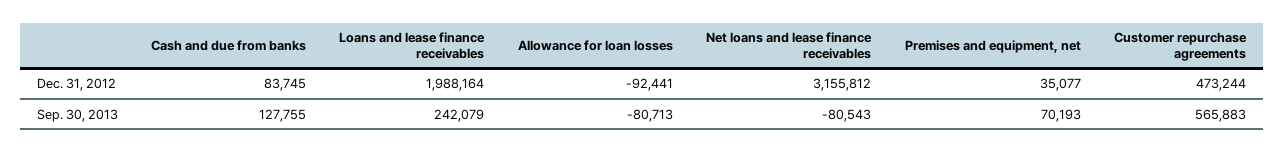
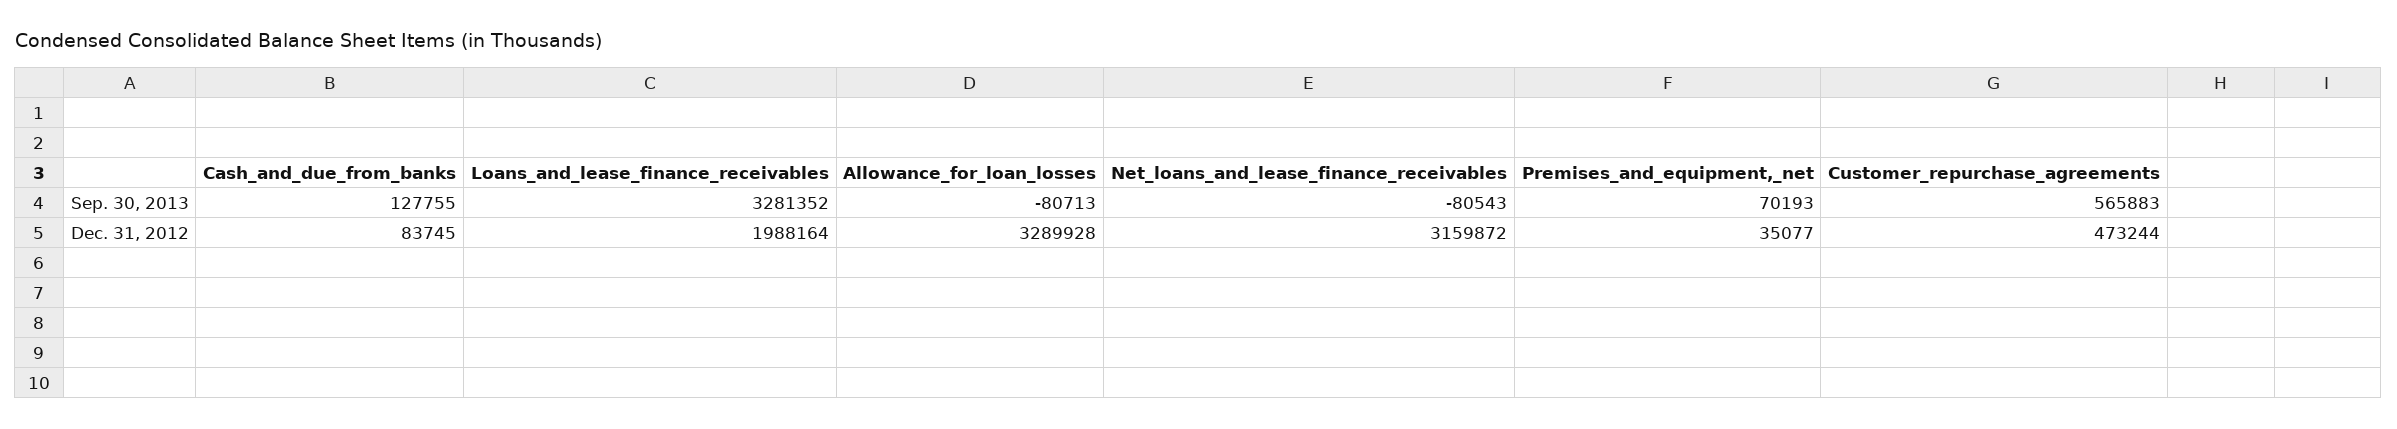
Allowance for loan losses, Dec. 31, 2012: -92441 -> 3289928
Net loans and lease finance receivables, Dec. 31, 2012: 3155812 -> 3159872
Loans and lease finance receivables, Sep. 30, 2013: 242079 -> 3281352

